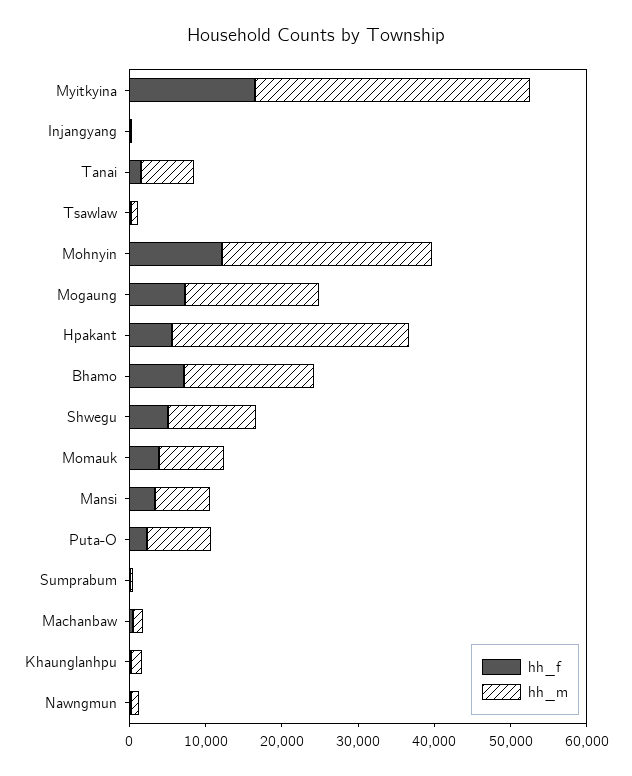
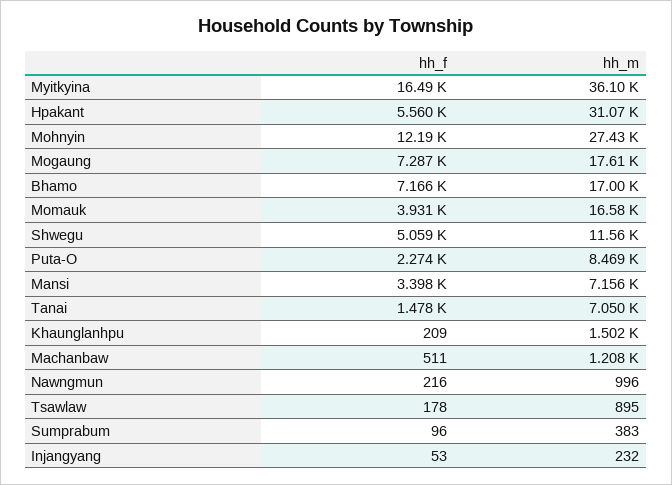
hh_m, Momauk: 8000 -> 16580

